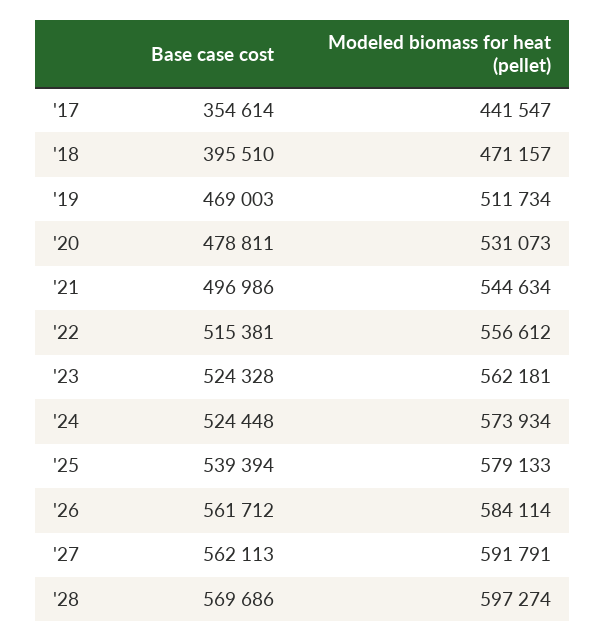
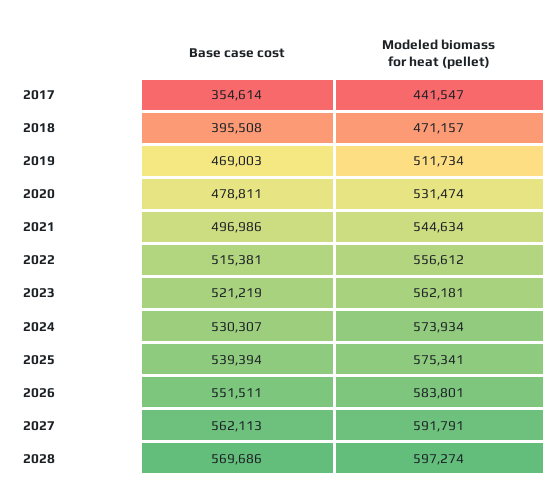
Base case cost, '18: 395510 -> 395508
Modeled biomass for heat (pellet), '20: 531073 -> 531474
Base case cost, '23: 524328 -> 521219
Base case cost, '24: 524448 -> 530307
Modeled biomass for heat (pellet), '25: 579133 -> 575341
Base case cost, '26: 561712 -> 551511
Modeled biomass for heat (pellet), '26: 584114 -> 583801

